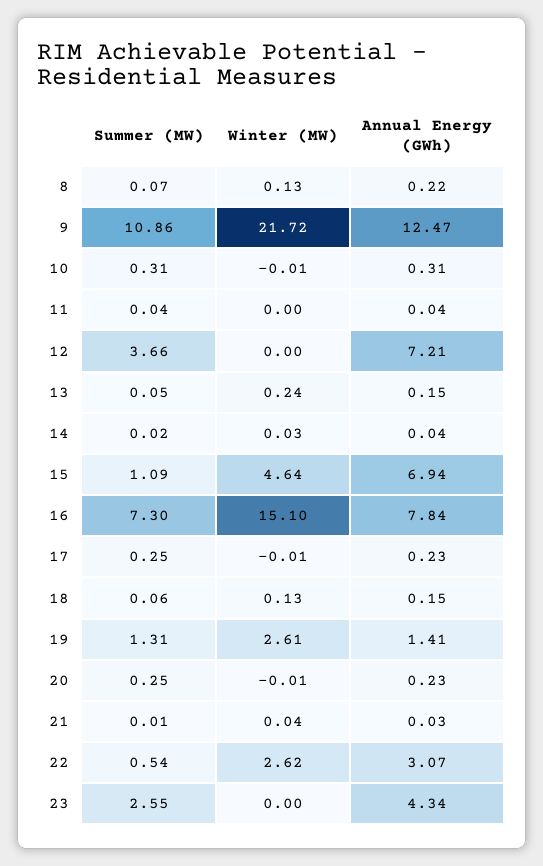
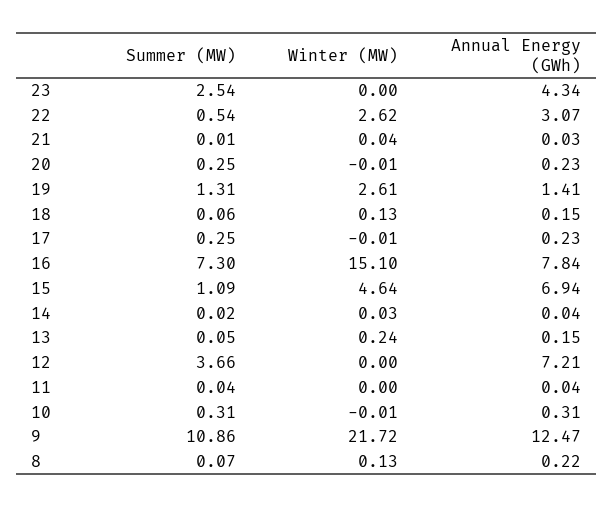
Summer (MW), 23: 2.55 -> 2.54

